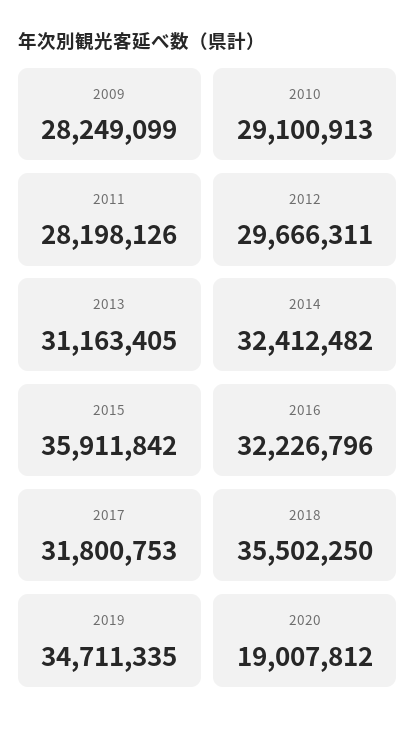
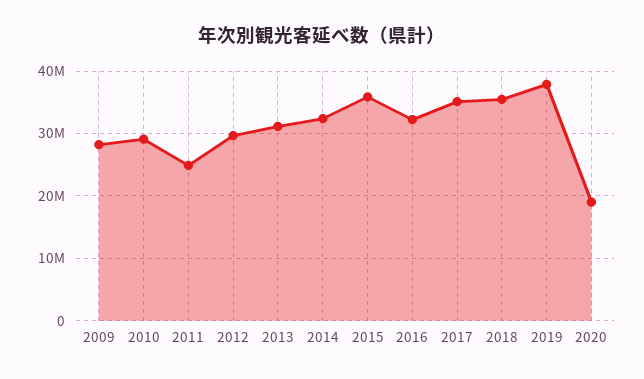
2011: 28198126 -> 25000000
2017: 31800753 -> 35000000
2019: 34711335 -> 38000000

